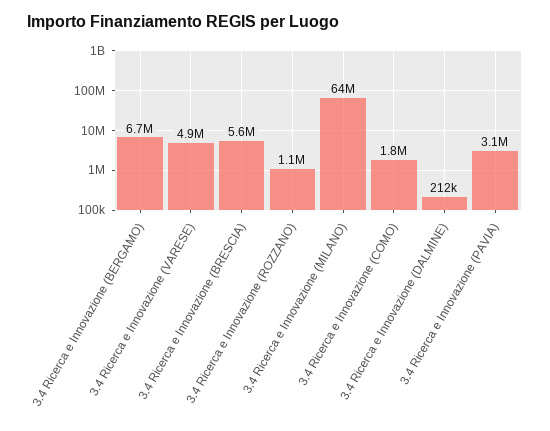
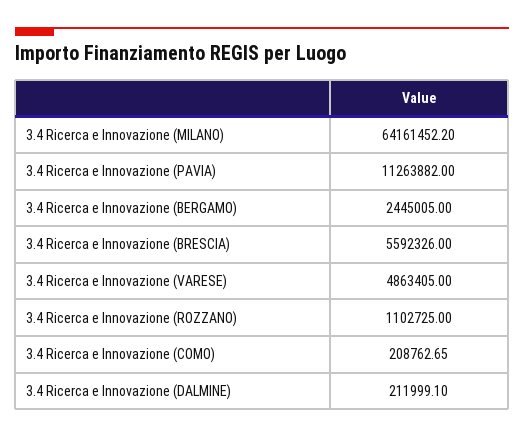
3.4 Ricerca e Innovazione (BERGAMO): 6700000 -> 2445005
3.4 Ricerca e Innovazione (COMO): 1800000 -> 208762.65
3.4 Ricerca e Innovazione (PAVIA): 3100000 -> 11263882

